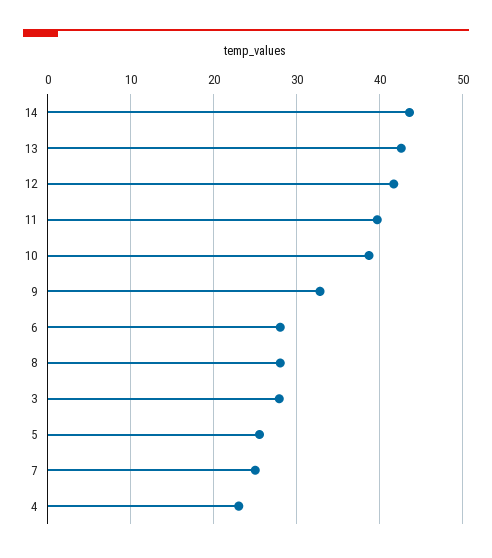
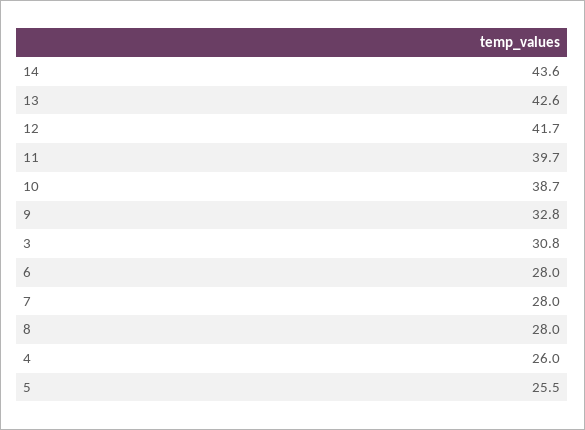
3: 28 -> 30.8
7: 25 -> 28
4: 23 -> 26

